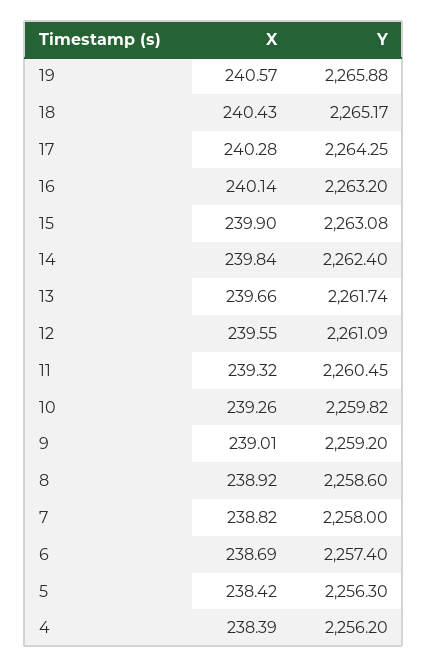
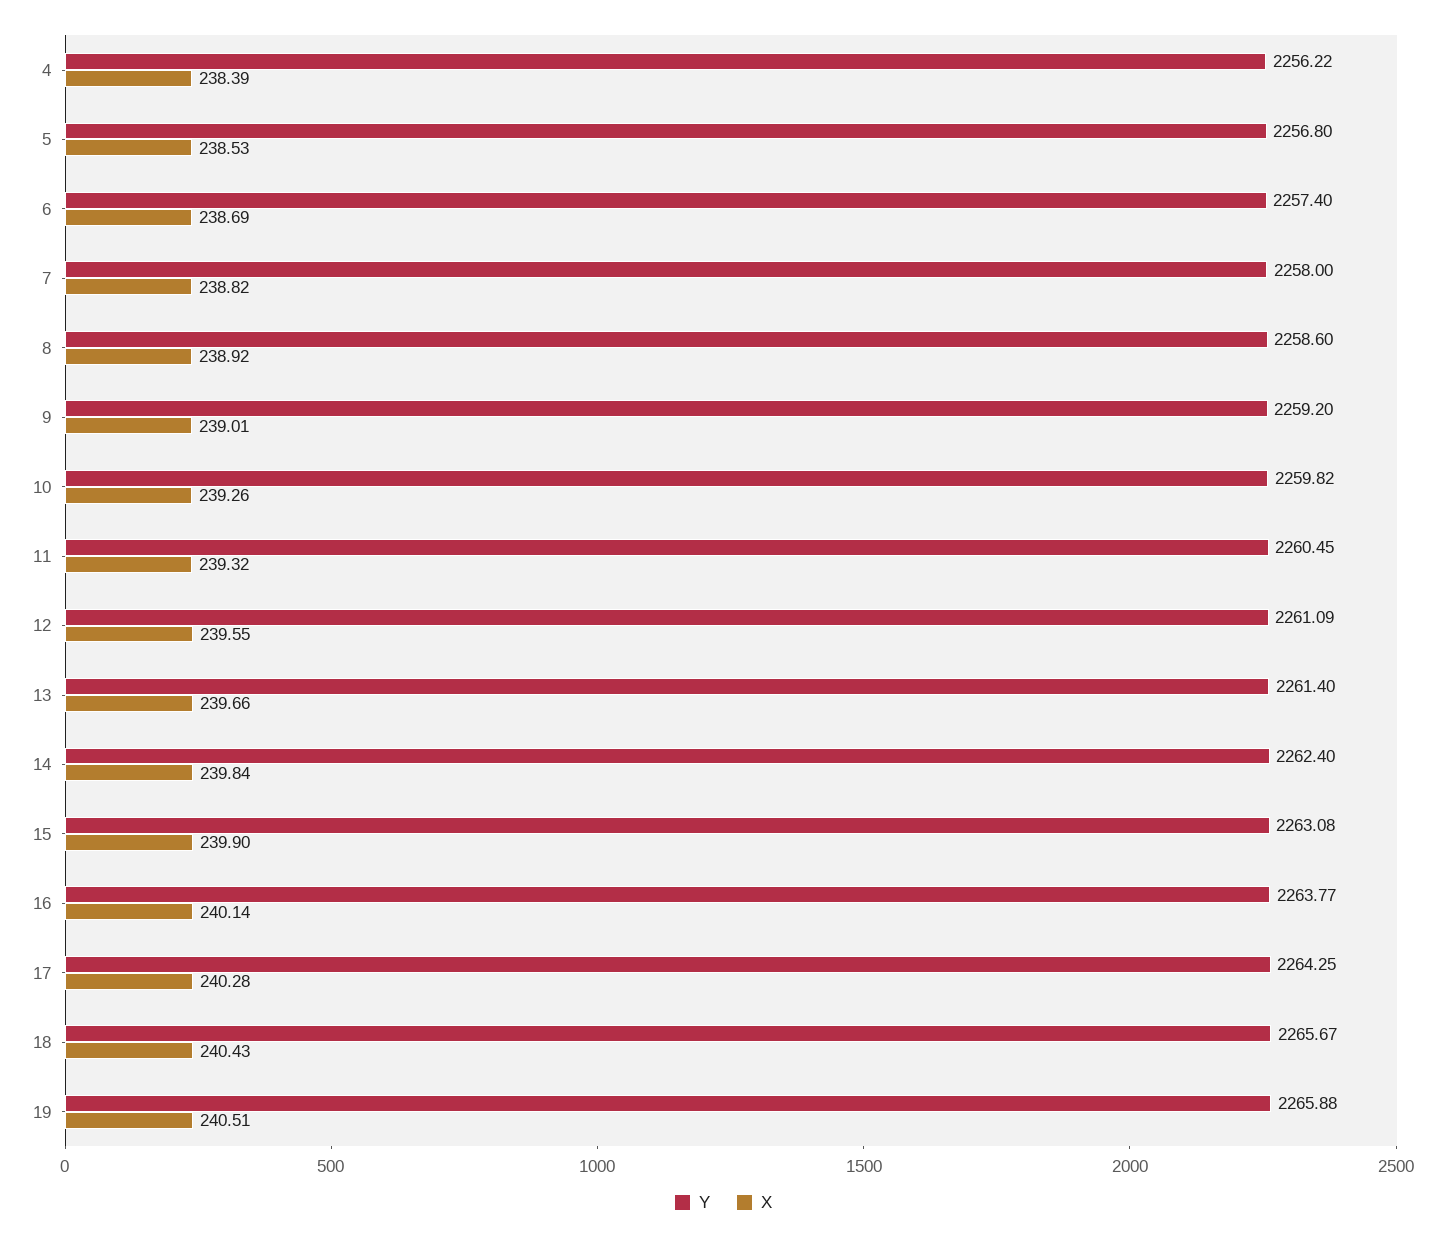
X, 19: 240.57 -> 240.51
Y, 18: 2265.17 -> 2265.67
Y, 16: 2263.2 -> 2263.77
Y, 13: 2261.74 -> 2261.4
X, 5: 238.42 -> 238.53
Y, 5: 2256.3 -> 2256.8
Y, 4: 2256.2 -> 2256.22

